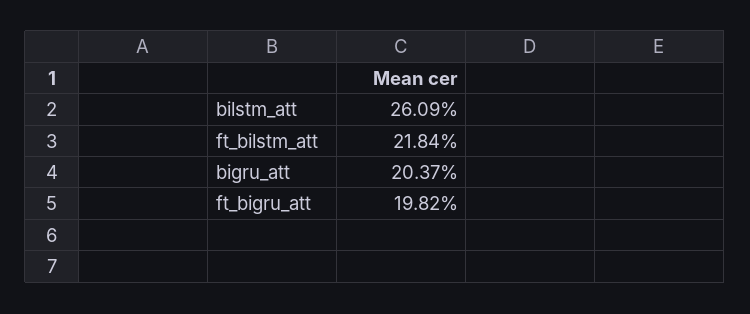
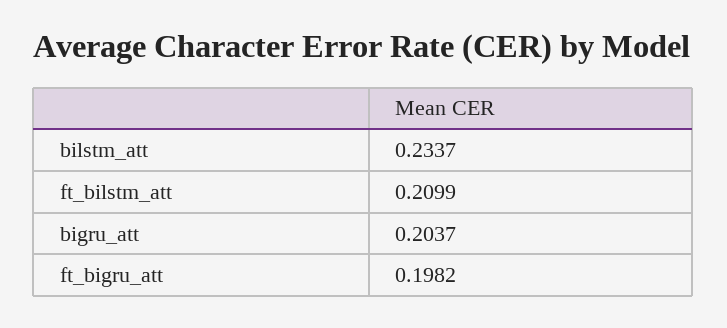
bilstm_att: 0.2609 -> 0.2337
ft_bilstm_att: 0.2184 -> 0.2099

